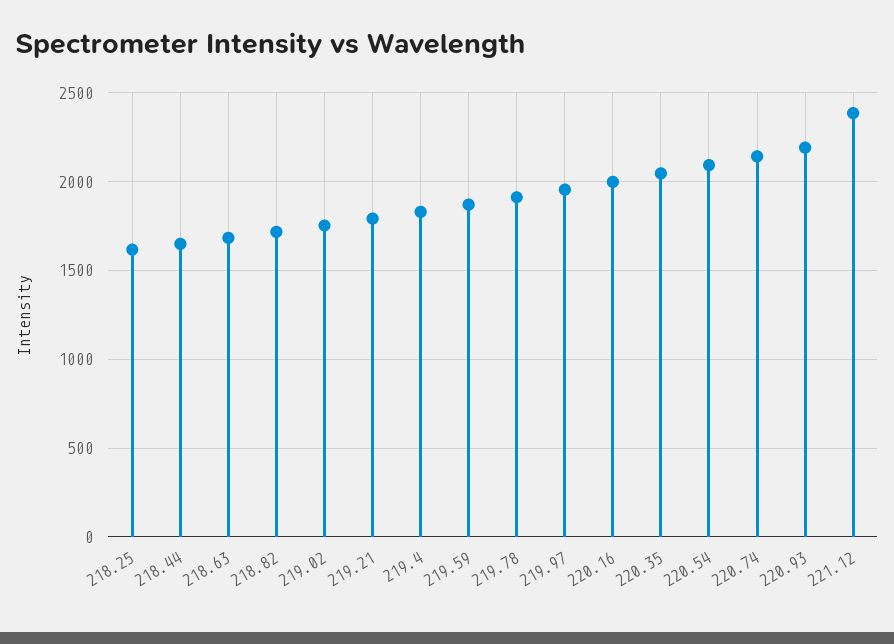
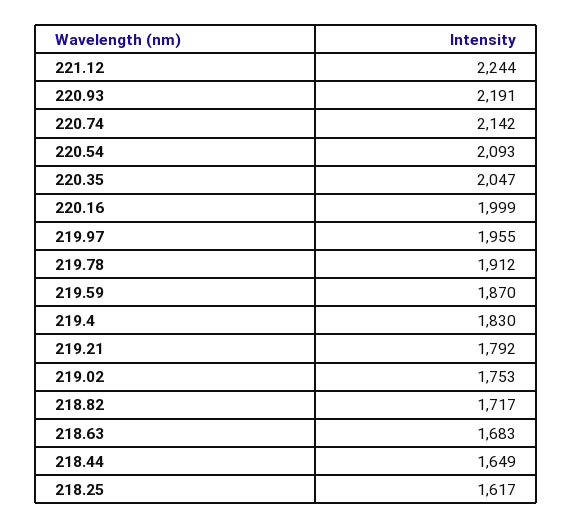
221.12: 2400 -> 2244

